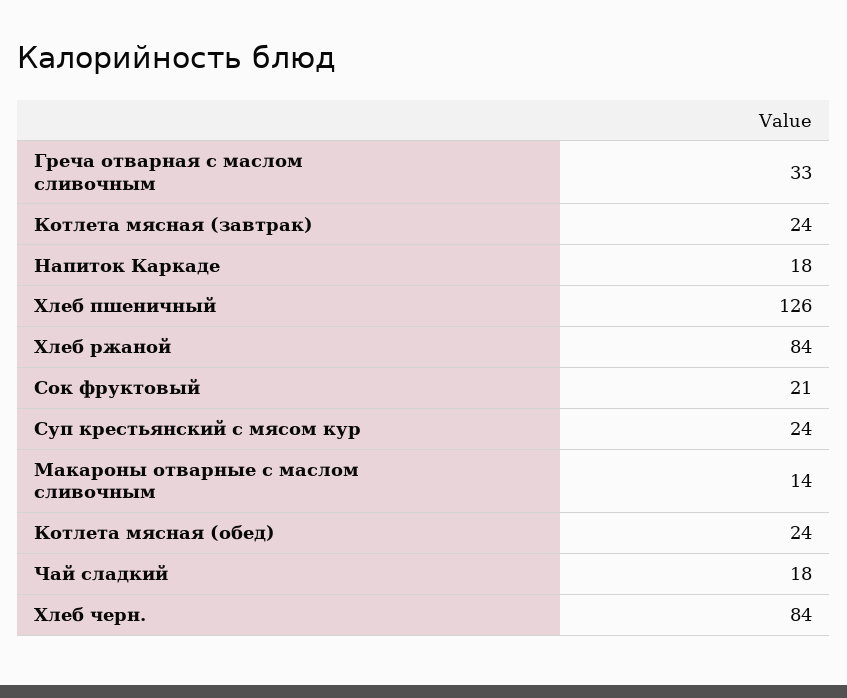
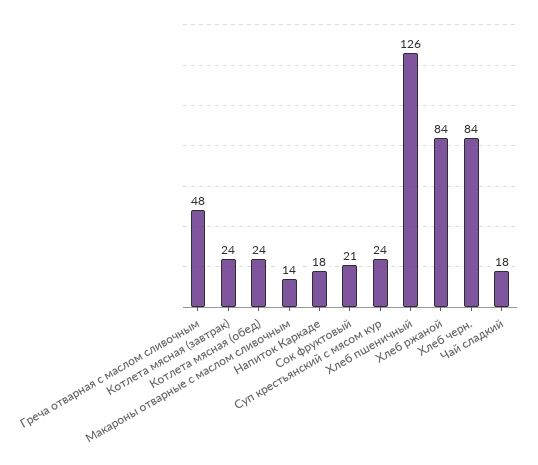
Греча отварная с маслом сливочным: 33 -> 48

